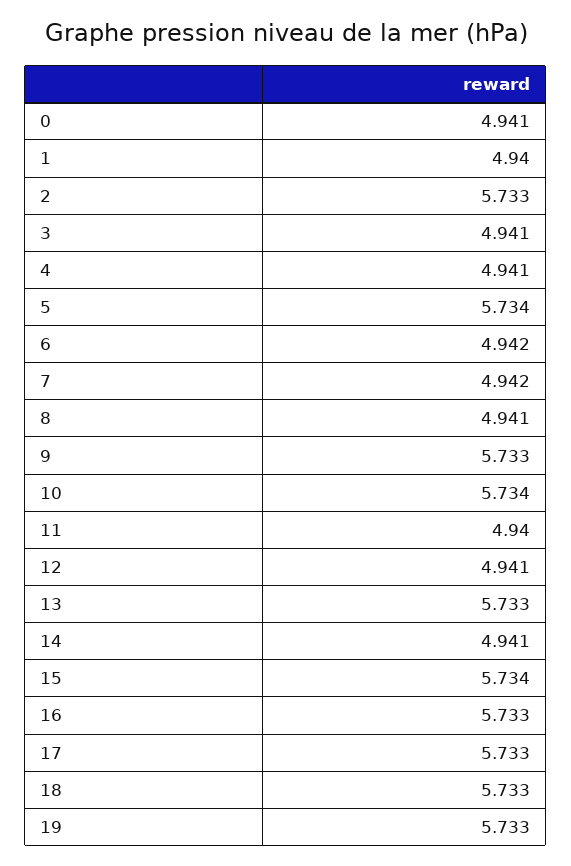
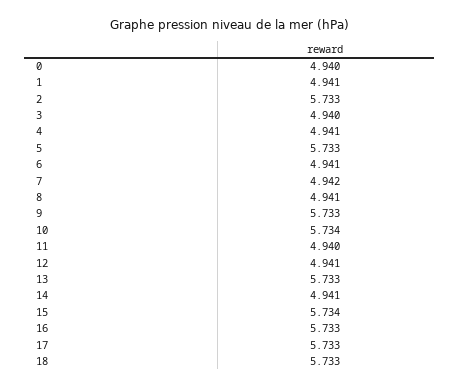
0: 4.941 -> 4.94
1: 4.94 -> 4.941
3: 4.941 -> 4.94
5: 5.734 -> 5.733
6: 4.942 -> 4.941
19: 5.733 -> none

